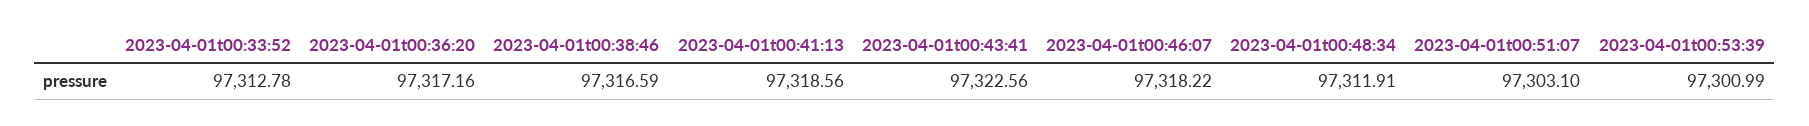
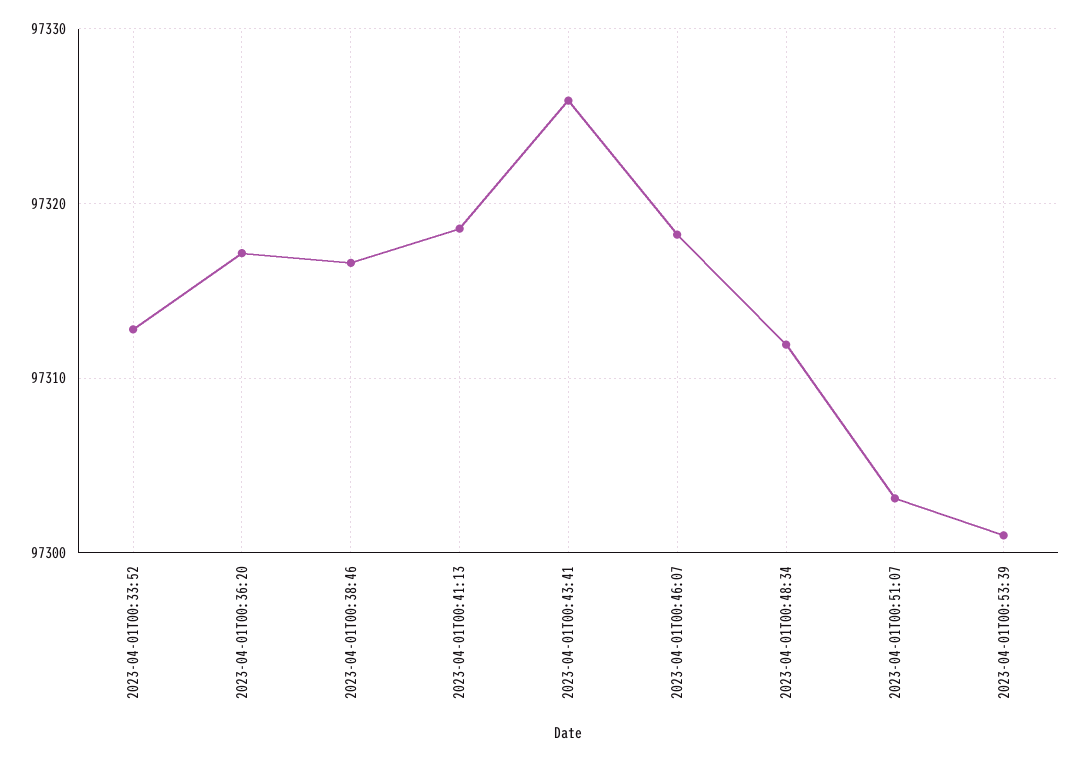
2023-04-01t00:43:41: 97322.56 -> 97326

